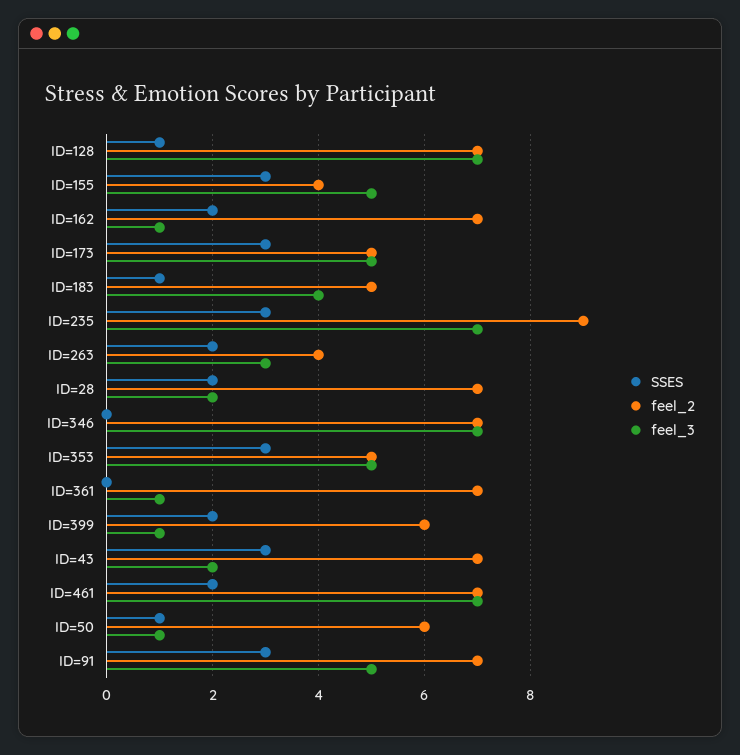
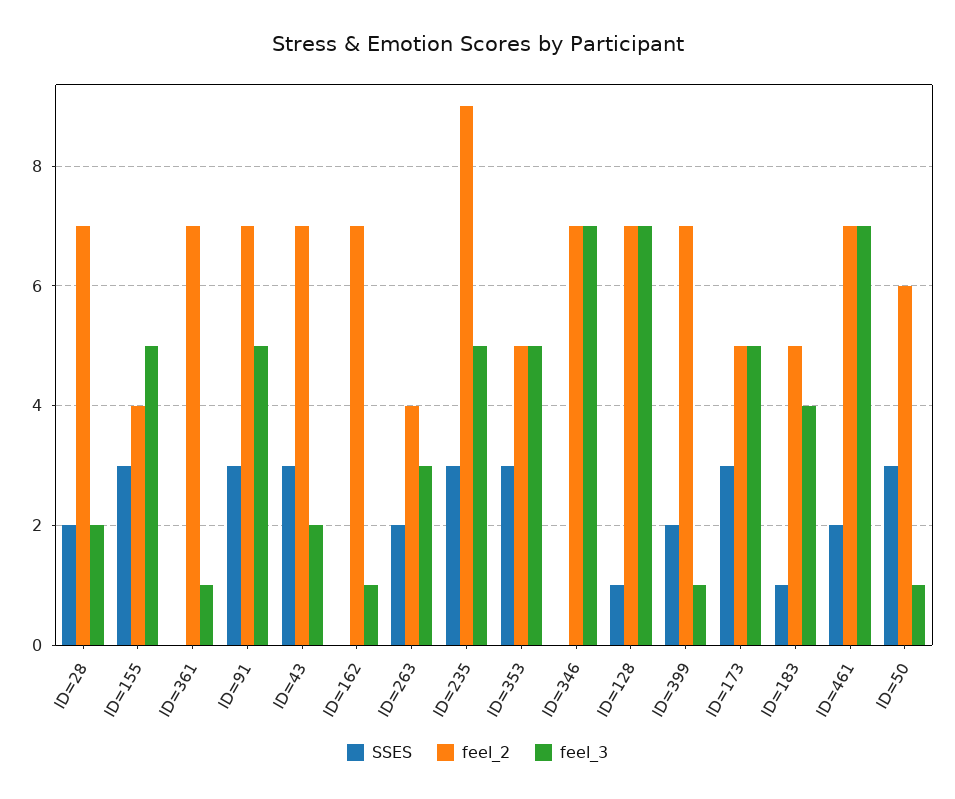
SSES, ID=162: 2 -> 0
feel_3, ID=235: 7 -> 5
feel_2, ID=399: 6 -> 7
SSES, ID=50: 1 -> 3

